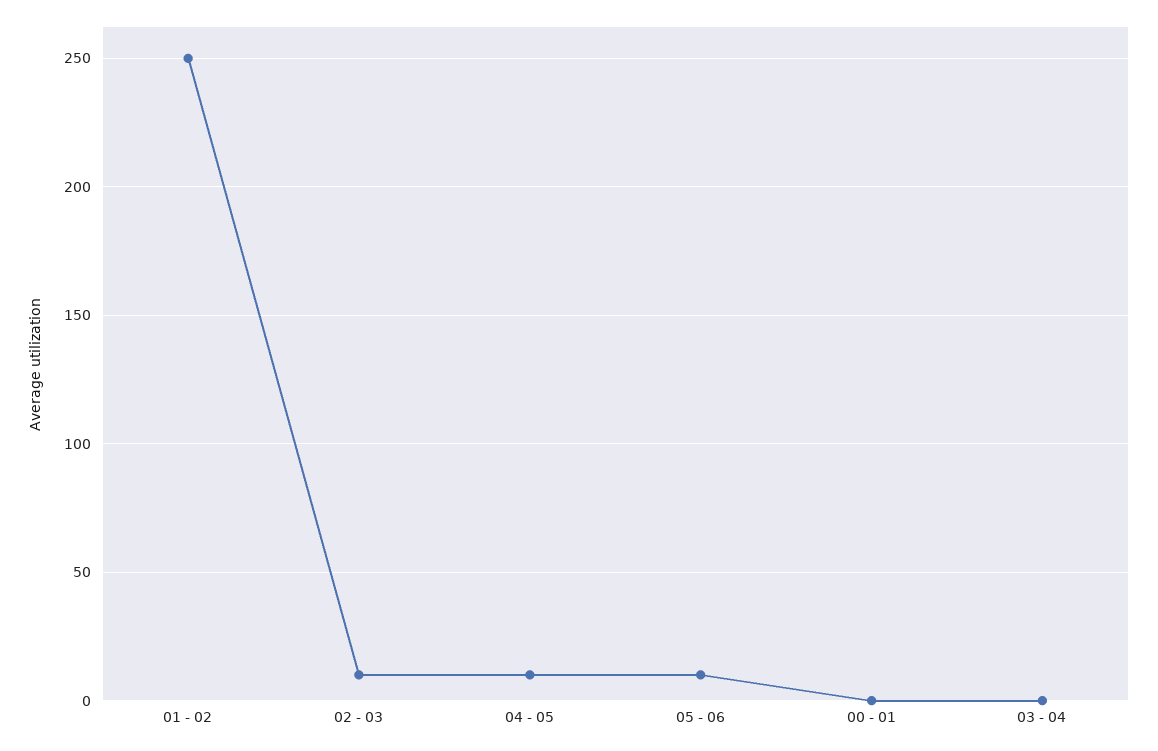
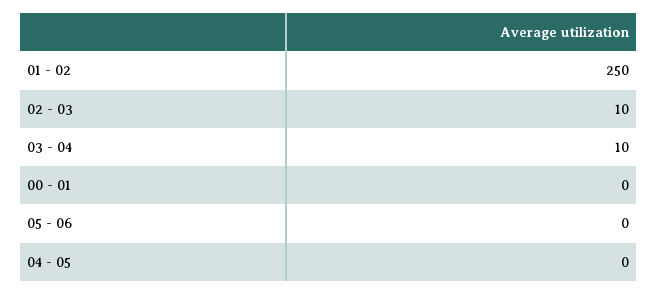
04 - 05: 10 -> 0
05 - 06: 10 -> 0
03 - 04: 0 -> 10

